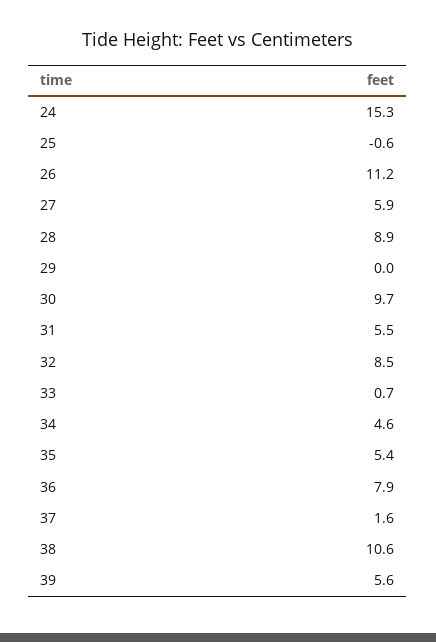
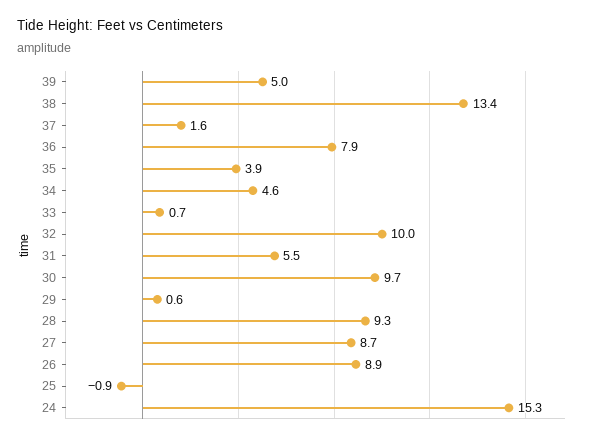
25: -0.6 -> -0.9
26: 11.2 -> 8.9
27: 5.9 -> 8.7
28: 8.9 -> 9.3
29: 0 -> 0.6
32: 8.5 -> 10
35: 5.4 -> 3.9
38: 10.6 -> 13.4
39: 5.6 -> 5

